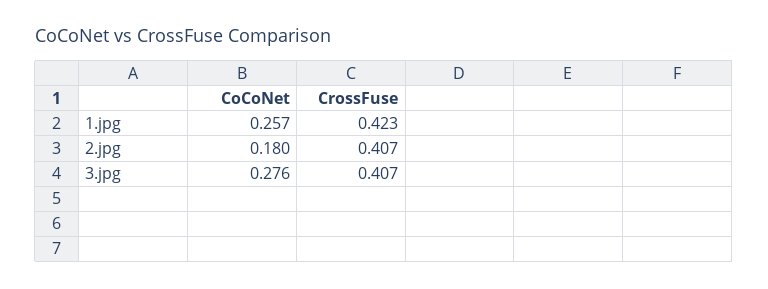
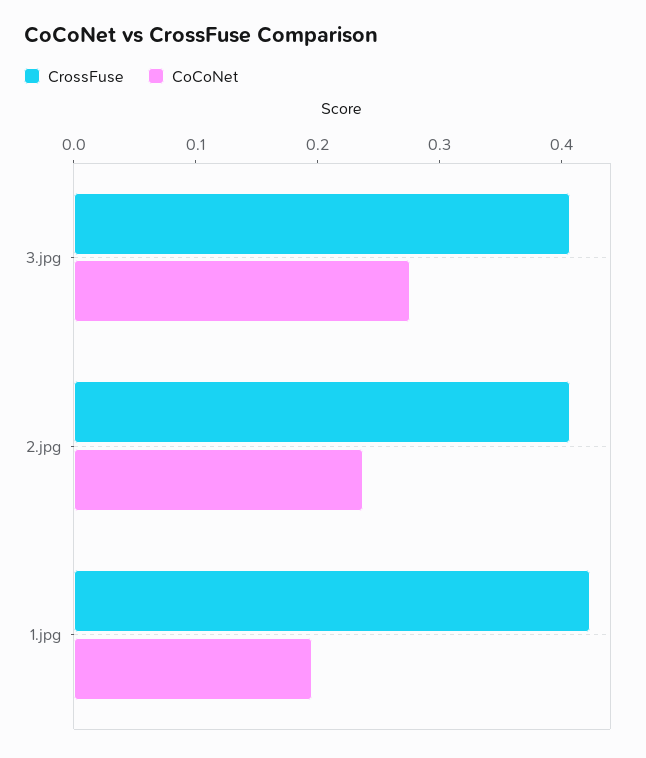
CoCoNet, 1.jpg: 0.257 -> 0.2
CoCoNet, 2.jpg: 0.18 -> 0.24

